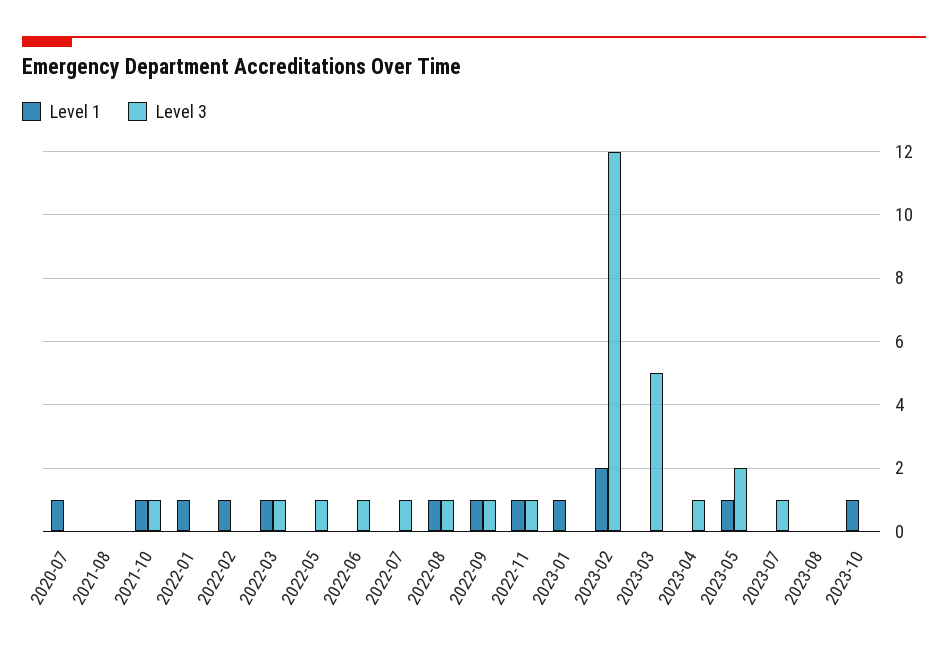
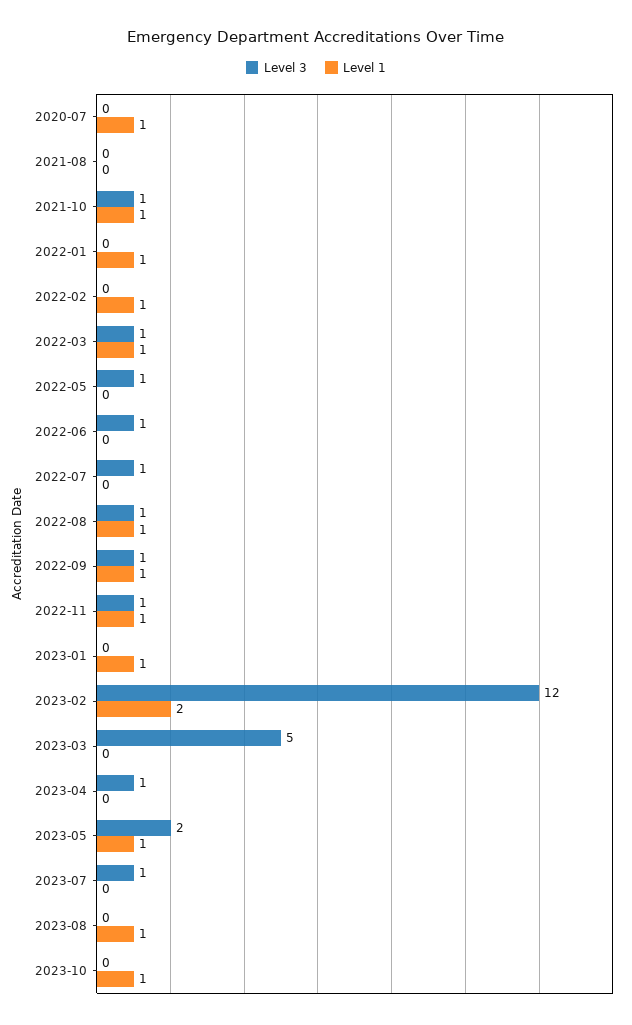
Level 1, 2023-08: 0 -> 1

